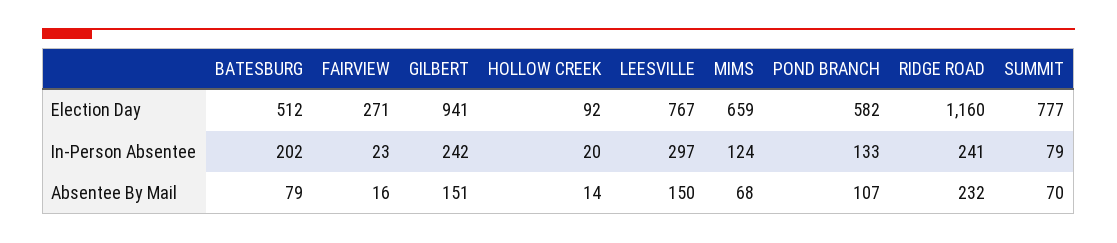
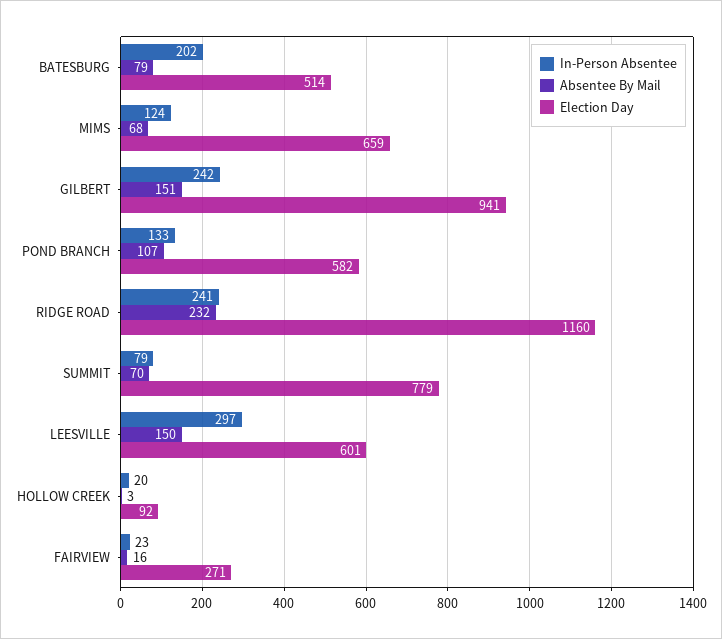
Election Day, BATESBURG: 512 -> 514
Election Day, LEESVILLE: 767 -> 601
Election Day, SUMMIT: 777 -> 779
Absentee By Mail, HOLLOW CREEK: 14 -> 3

